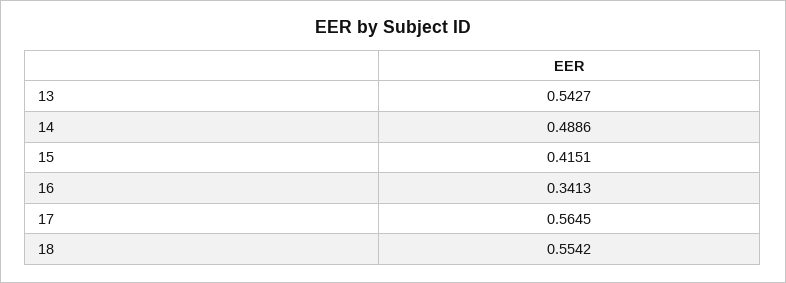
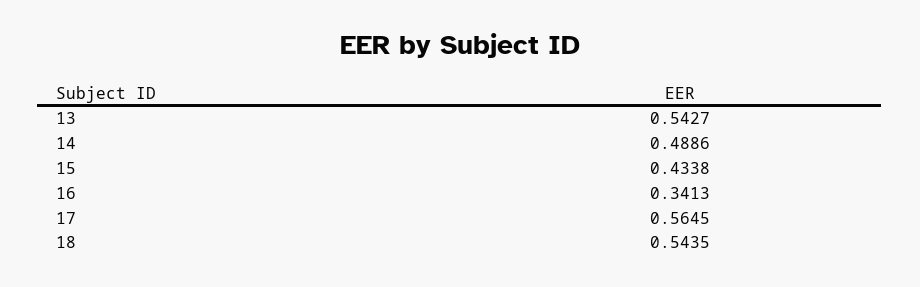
15: 0.4151 -> 0.4338
18: 0.5542 -> 0.5435

